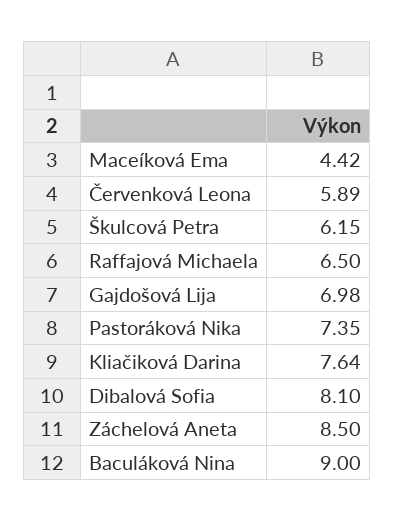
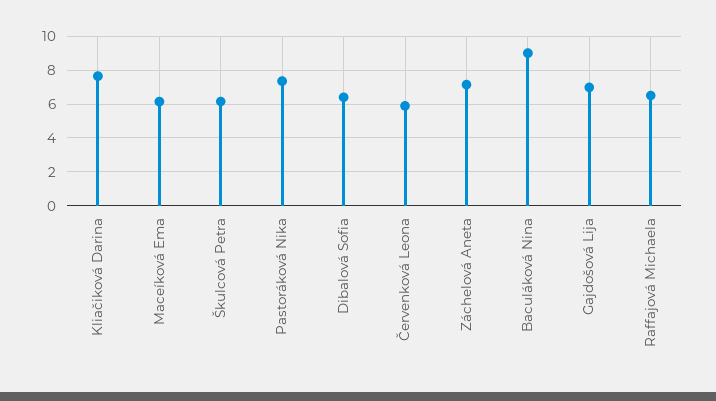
Maceíková Ema: 4.42 -> 6
Dibalová Sofia: 8.1 -> 6.5
Záchelová Aneta: 8.5 -> 7

